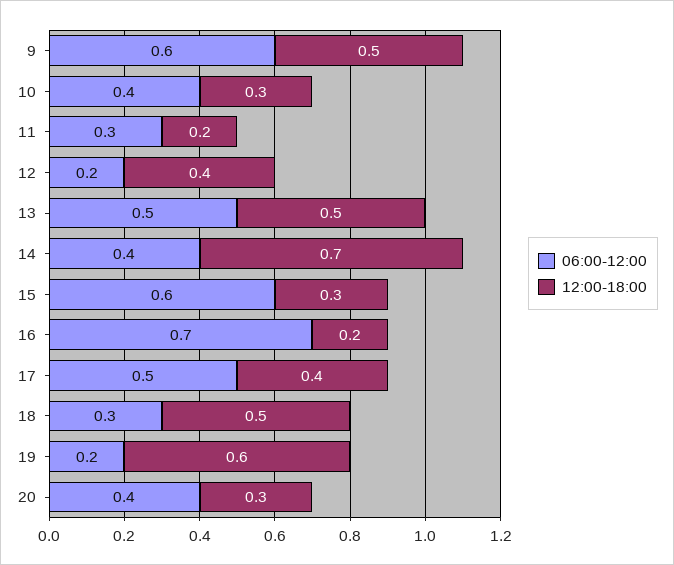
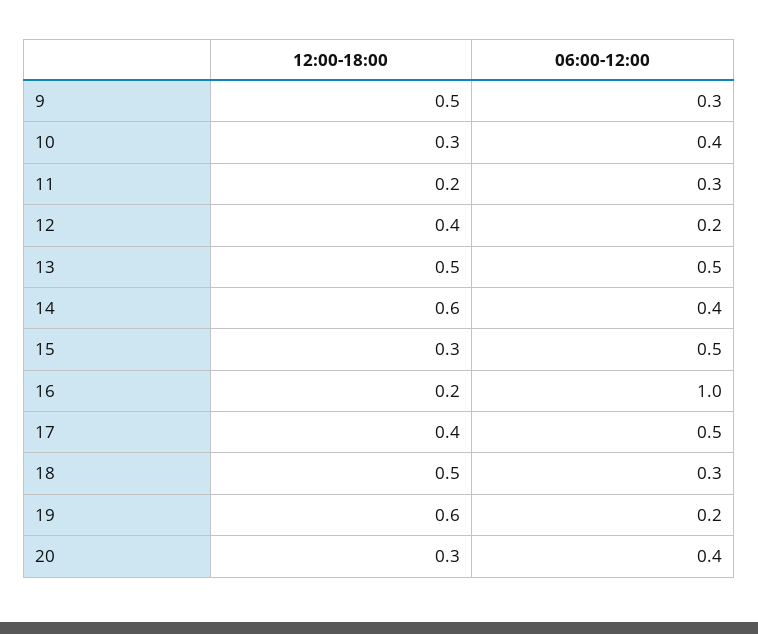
06:00-12:00, 9: 0.6 -> 0.3
12:00-18:00, 14: 0.7 -> 0.6
06:00-12:00, 15: 0.6 -> 0.5
06:00-12:00, 16: 0.7 -> 1

